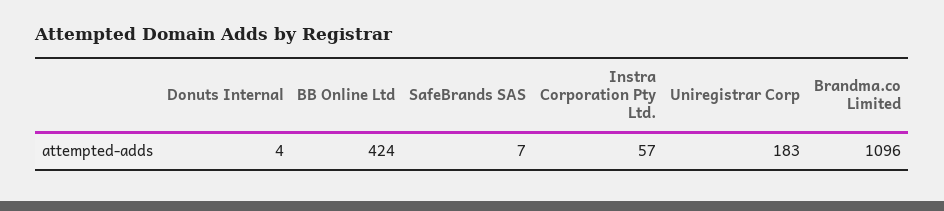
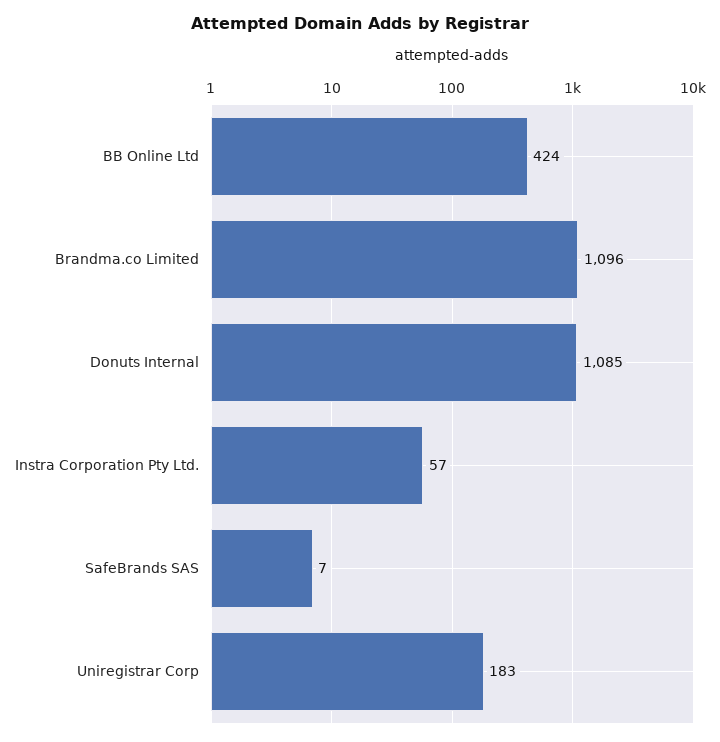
Donuts Internal: 4 -> 1085

